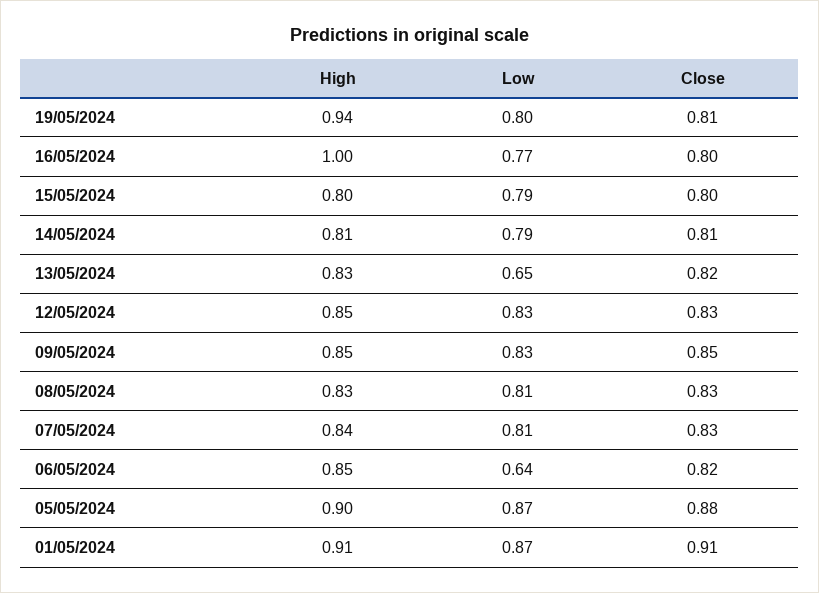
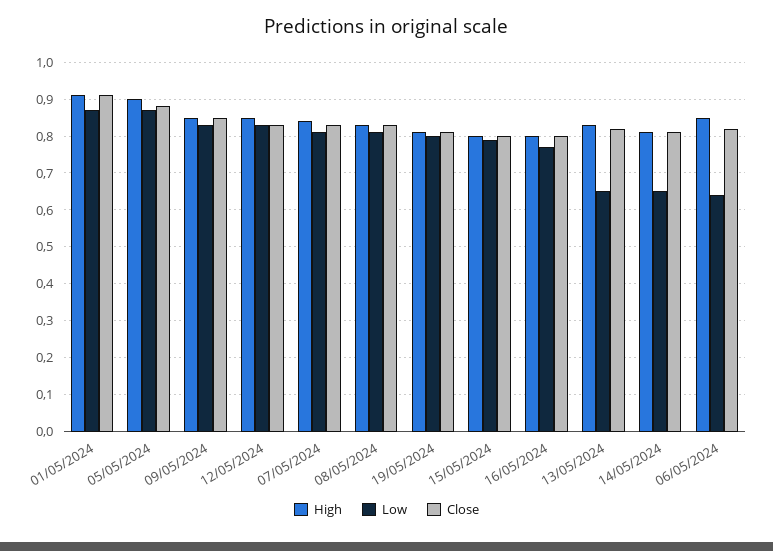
High, 19/05/2024: 0.94 -> 0.8
High, 16/05/2024: 1 -> 0.8
Low, 14/05/2024: 0.79 -> 0.65

